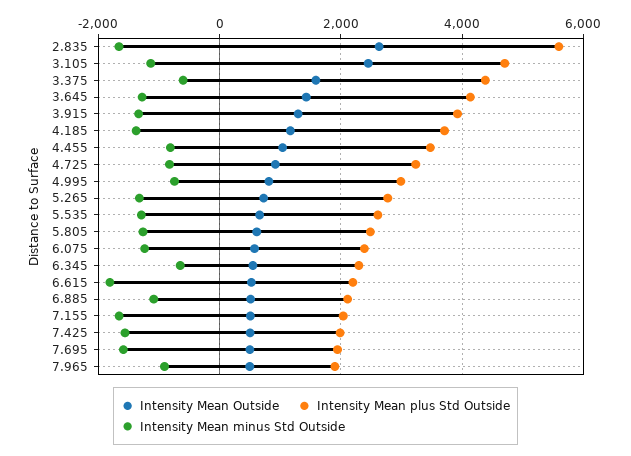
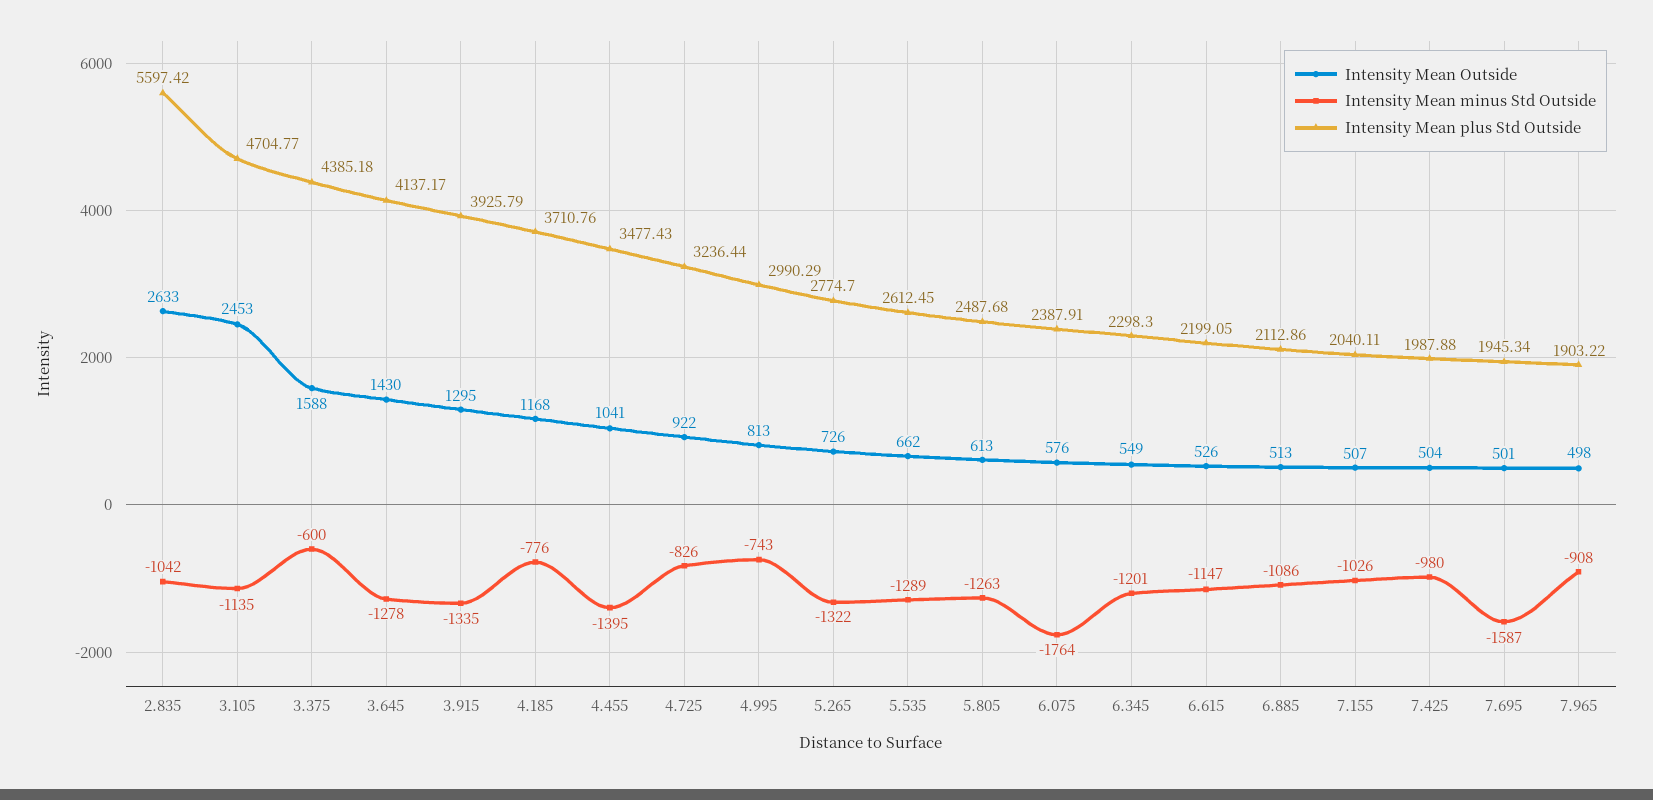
Intensity Mean minus Std Outside, 2.835: -1600 -> -1042
Intensity Mean minus Std Outside, 4.185: -1400 -> -776
Intensity Mean minus Std Outside, 4.455: -800 -> -1395
Intensity Mean minus Std Outside, 6.075: -1200 -> -1764
Intensity Mean minus Std Outside, 6.345: -600 -> -1201
Intensity Mean minus Std Outside, 6.615: -1800 -> -1147
Intensity Mean minus Std Outside, 7.155: -1600 -> -1026
Intensity Mean minus Std Outside, 7.425: -1600 -> -980

